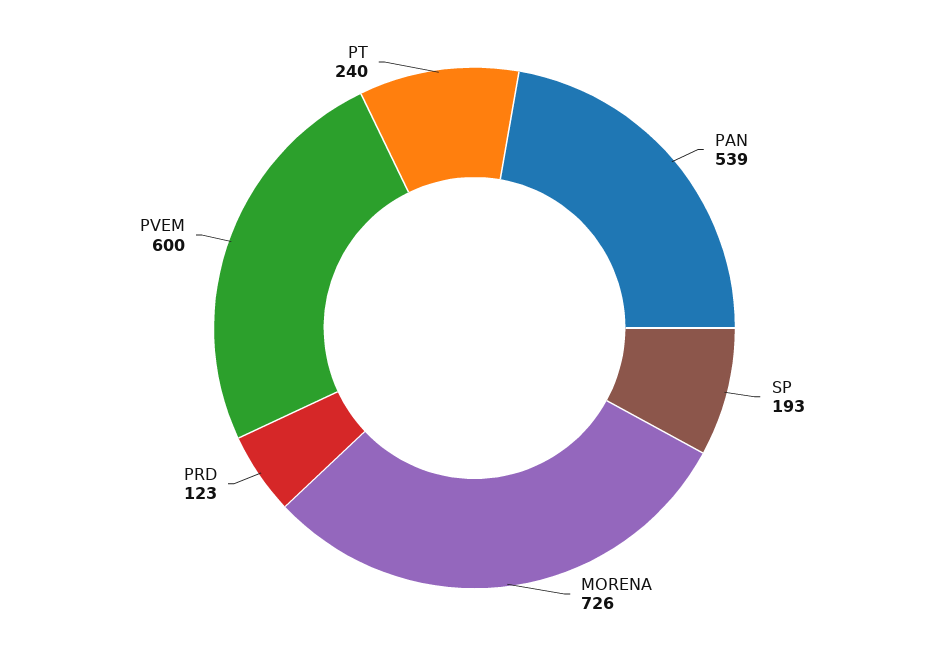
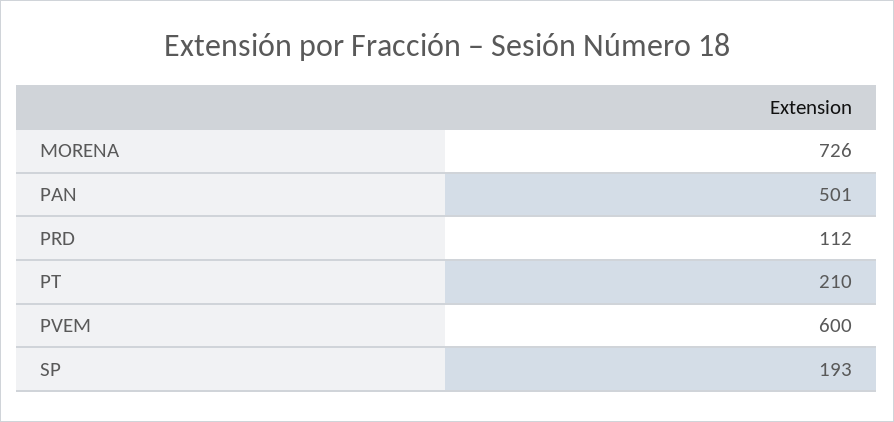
PAN: 539 -> 501
PRD: 123 -> 112
PT: 240 -> 210

